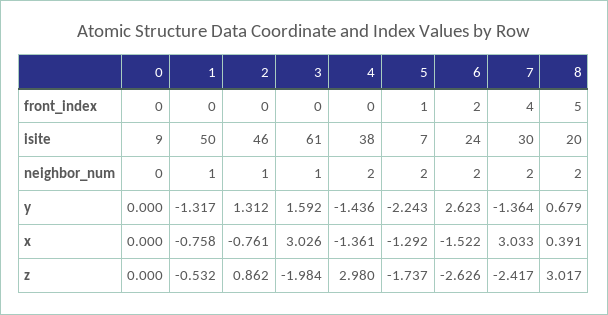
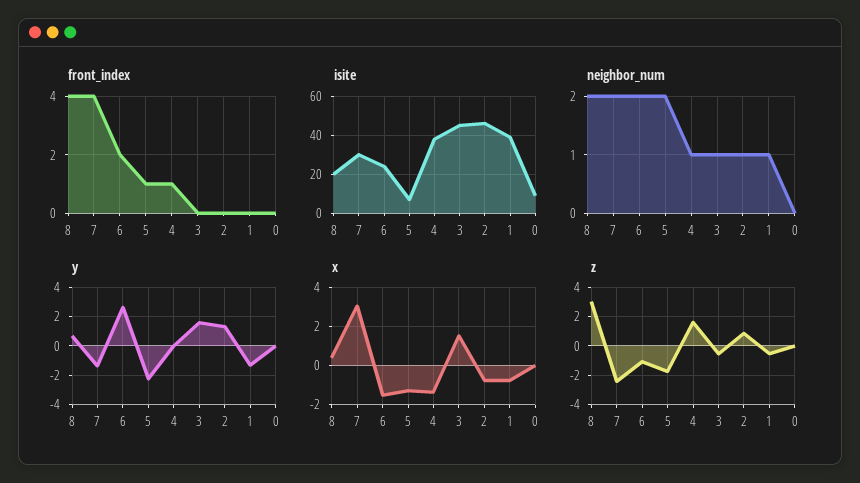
front_index, 4: 0 -> 1
front_index, 8: 5 -> 4
isite, 1: 50 -> 40
isite, 3: 61 -> 45
neighbor_num, 4: 2 -> 1
y, 4: -1.436 -> 0
x, 3: 3.026 -> 1.5
z, 3: -1.984 -> -0.5
z, 4: 2.98 -> 1.5
z, 6: -2.626 -> -1

